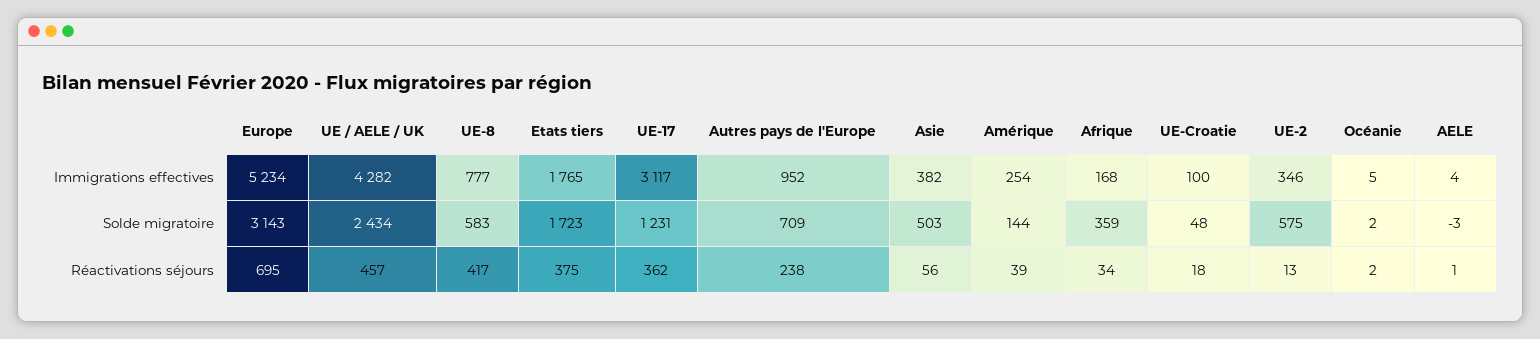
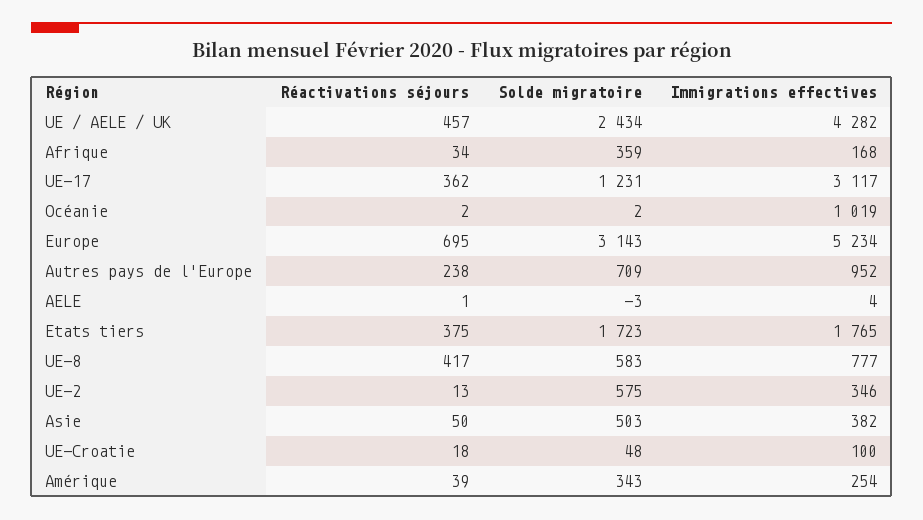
Océanie, Immigrations effectives: 5 -> 1019
Amérique, Solde migratoire: 144 -> 343
Asie, Réactivations séjours: 56 -> 50

